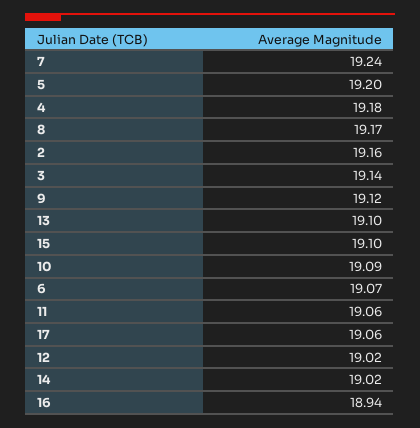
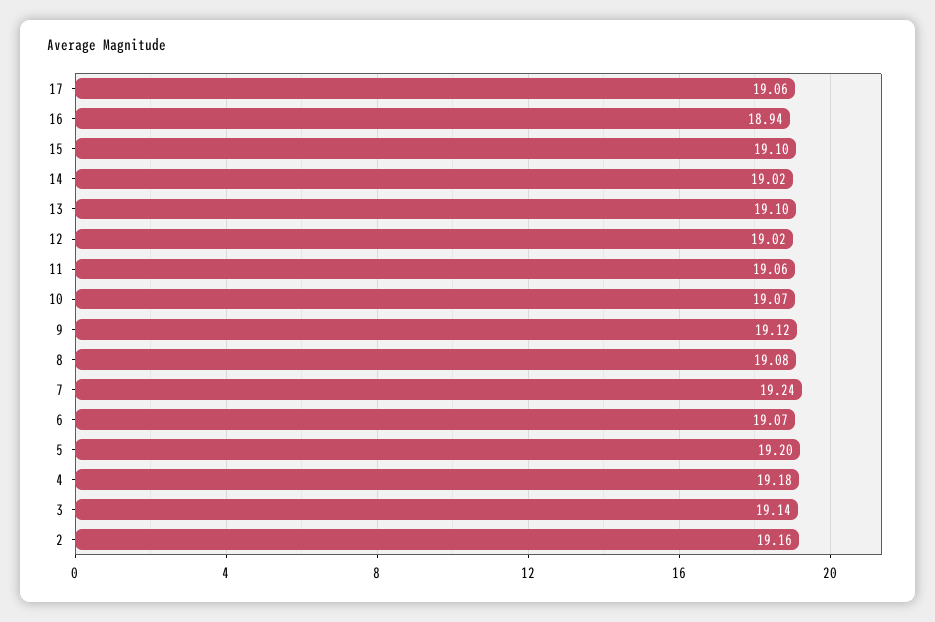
8: 19.17 -> 19.08
10: 19.09 -> 19.07

